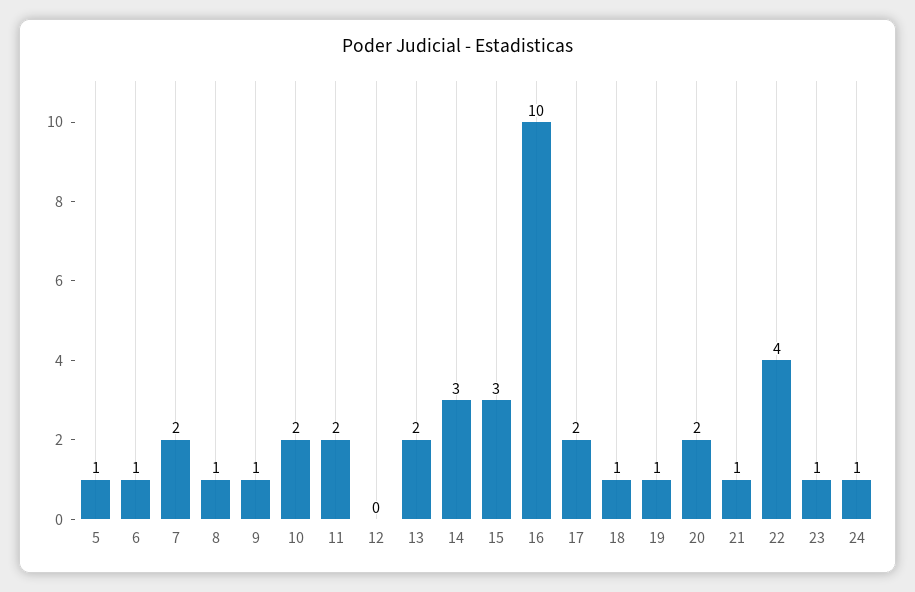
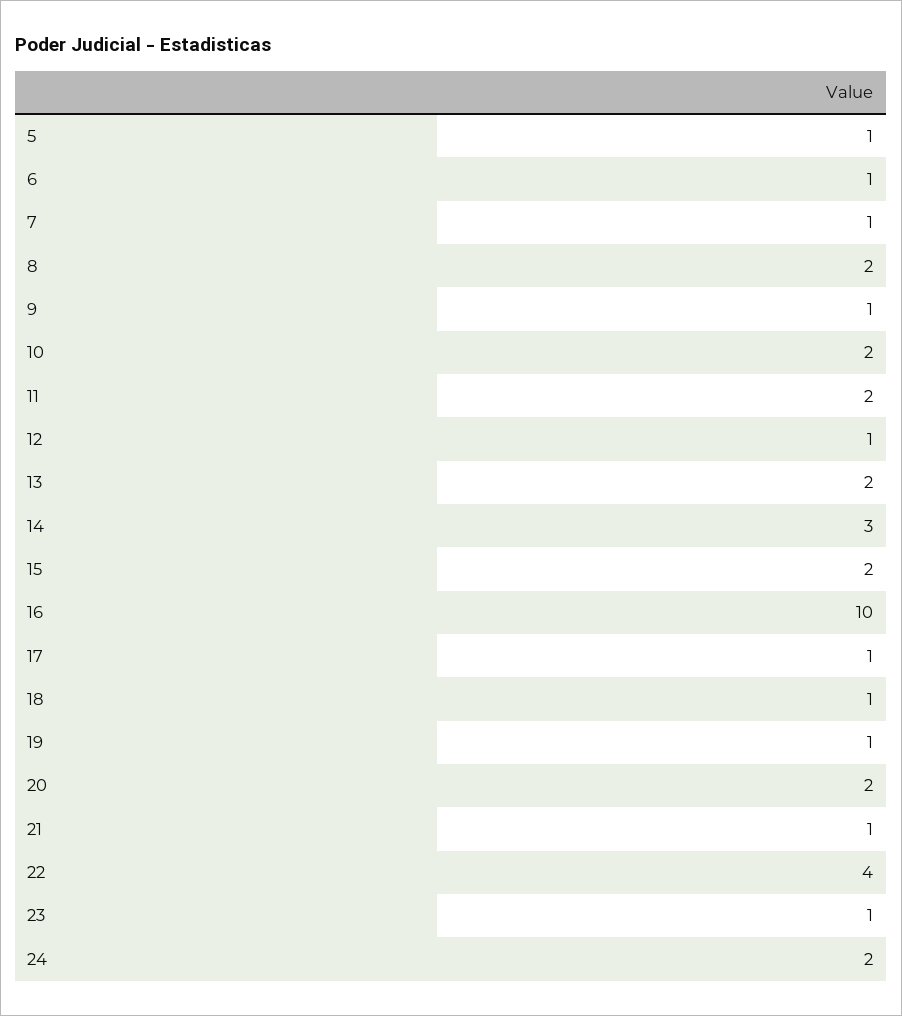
7: 2 -> 1
8: 1 -> 2
12: 0 -> 1
15: 3 -> 2
17: 2 -> 1
24: 1 -> 2

